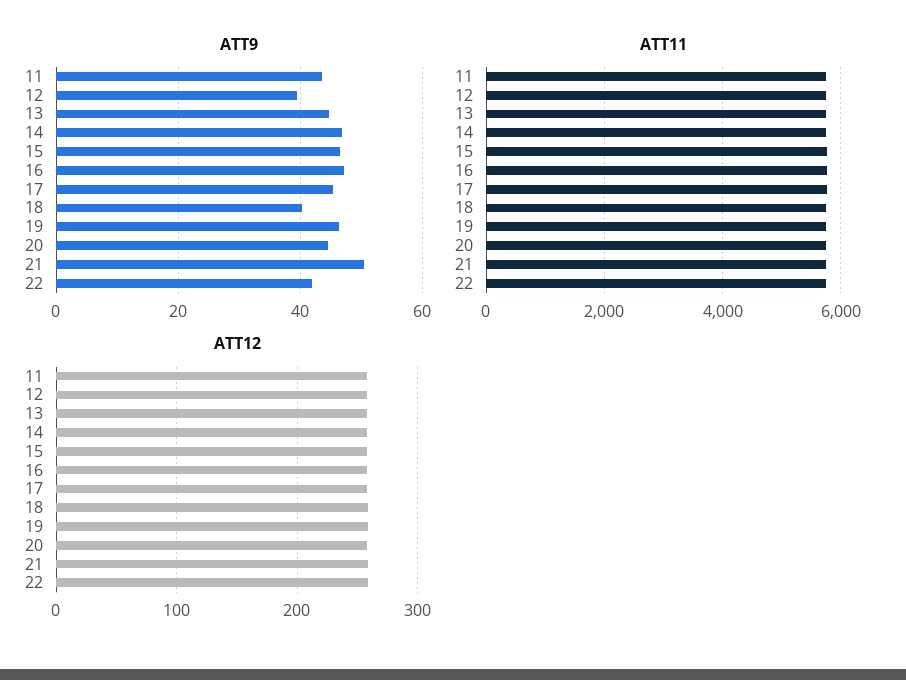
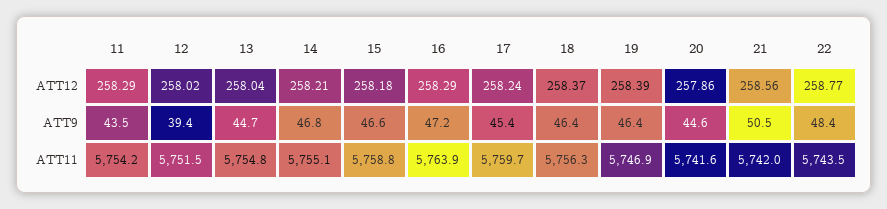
ATT9, 18: 40 -> 46.4
ATT9, 22: 42 -> 48.4

